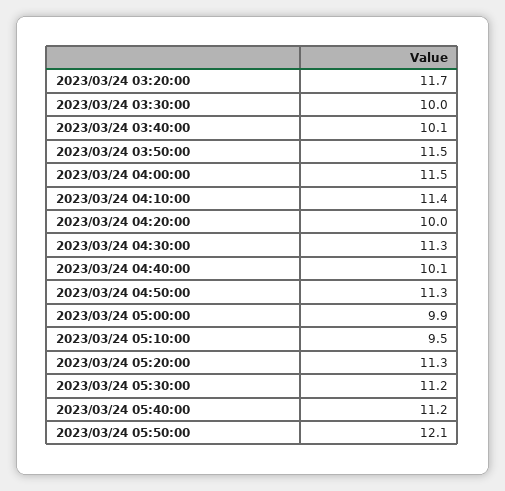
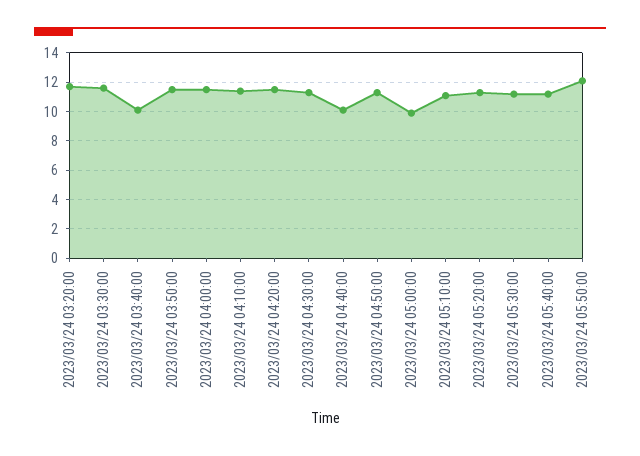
2023/03/24 03:30:00: 10 -> 11.5
2023/03/24 04:20:00: 10 -> 11.5
2023/03/24 05:10:00: 9.5 -> 11

